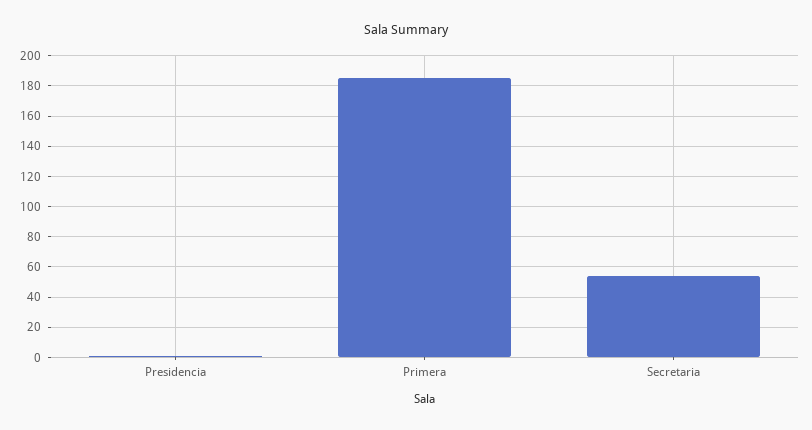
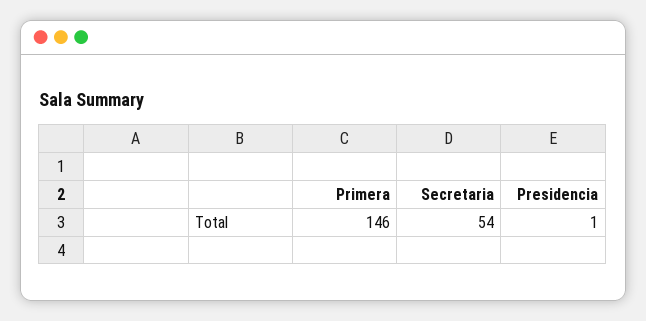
Primera: 185 -> 146

